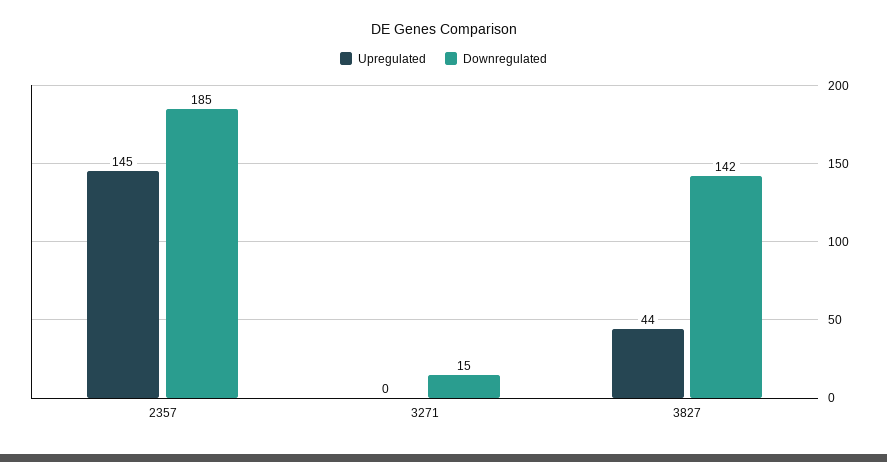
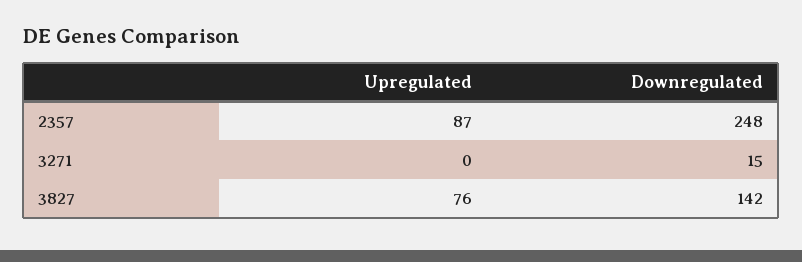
Upregulated, 2357: 145 -> 87
Downregulated, 2357: 185 -> 248
Upregulated, 3827: 44 -> 76

